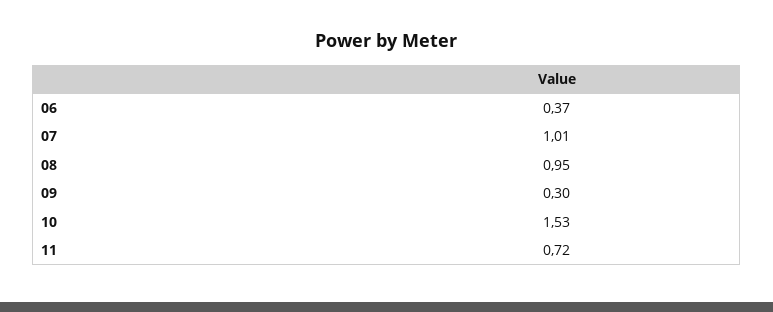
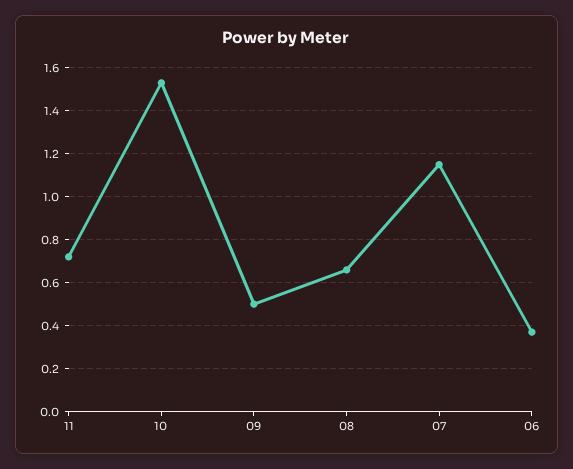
07: 1.01 -> 1.15
08: 0.95 -> 0.65
09: 0.3 -> 0.5

